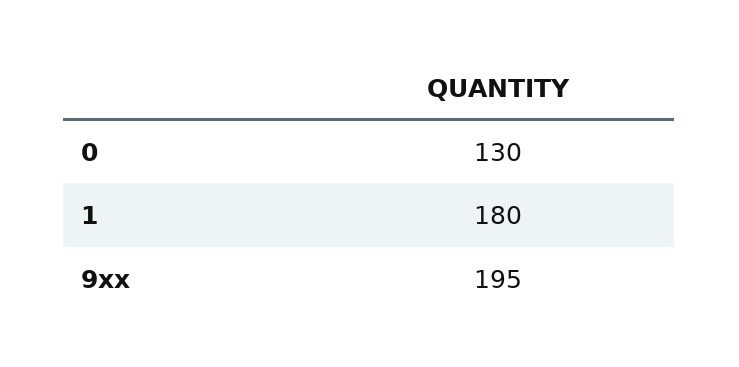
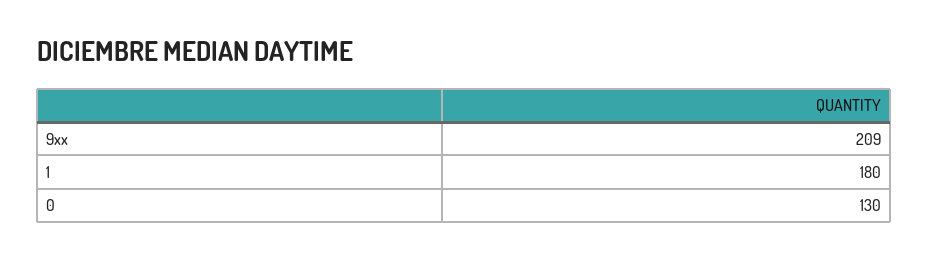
9xx: 195 -> 209

